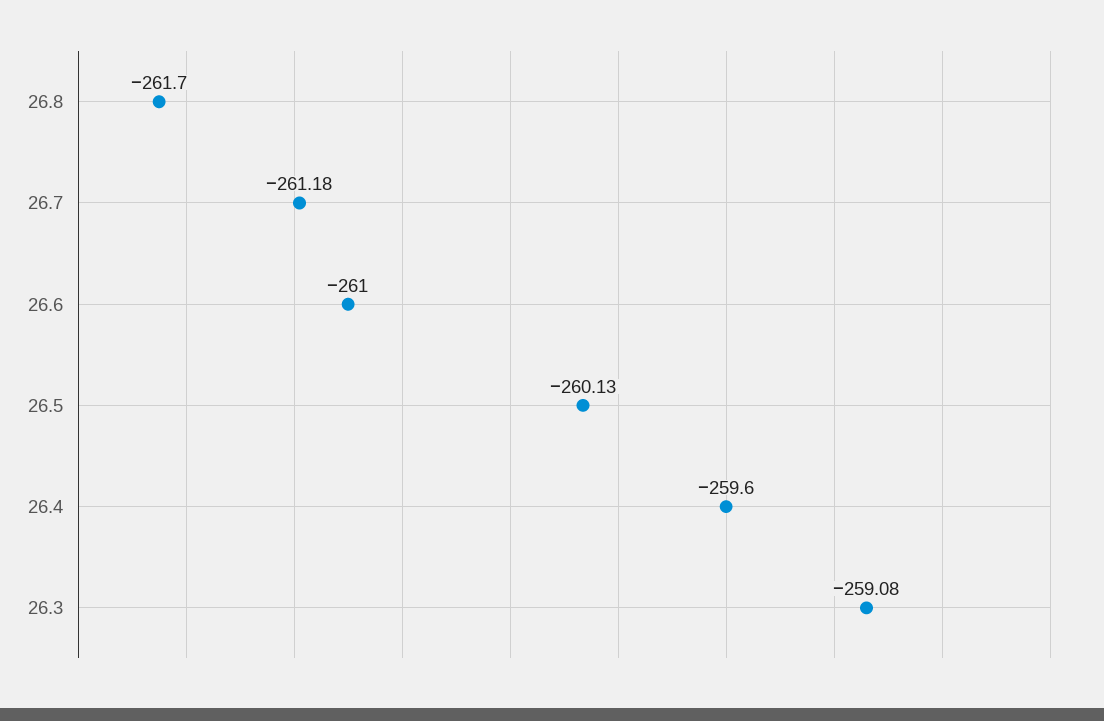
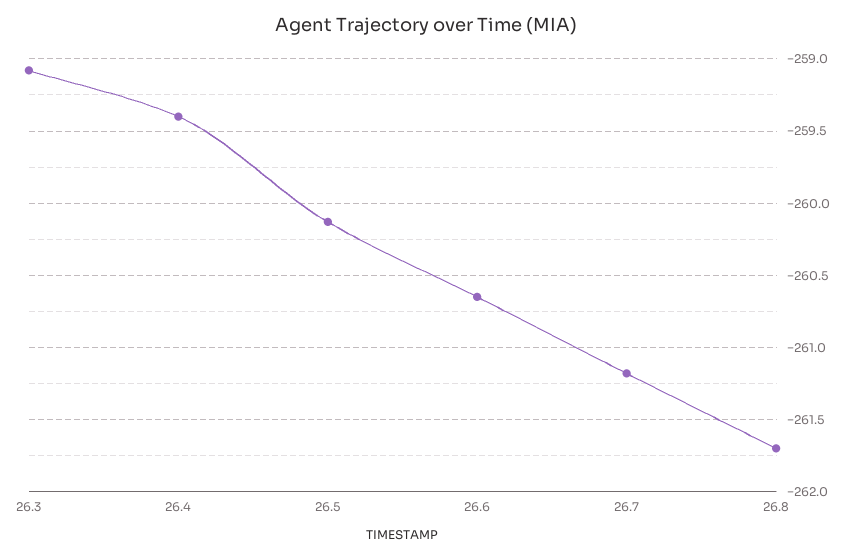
26.6: -261 -> -260.65
26.4: -259.6 -> -259.4

